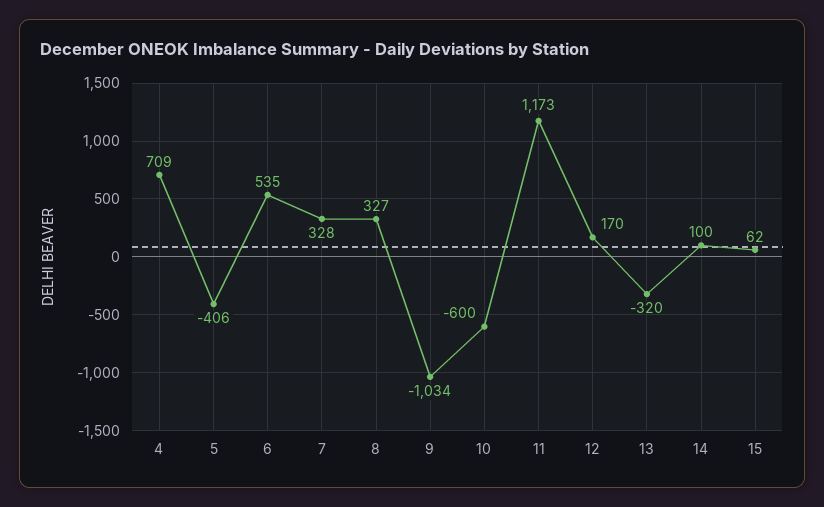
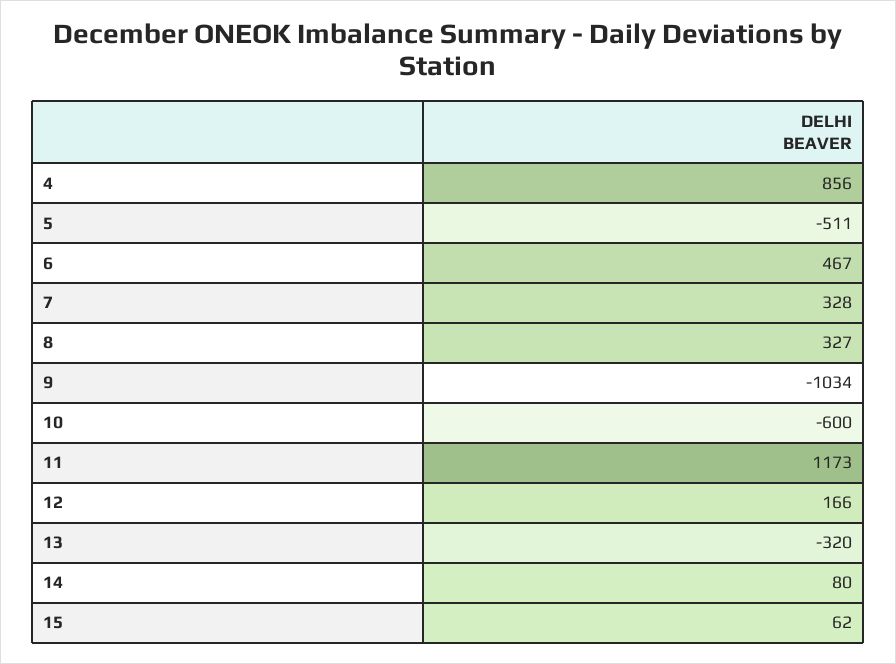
4: 709 -> 856
5: -406 -> -511
6: 535 -> 467
12: 170 -> 166
14: 100 -> 80

